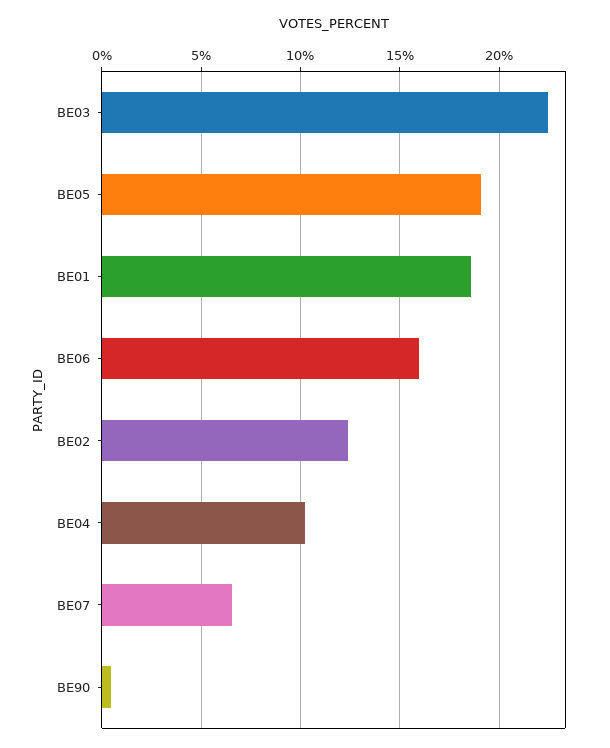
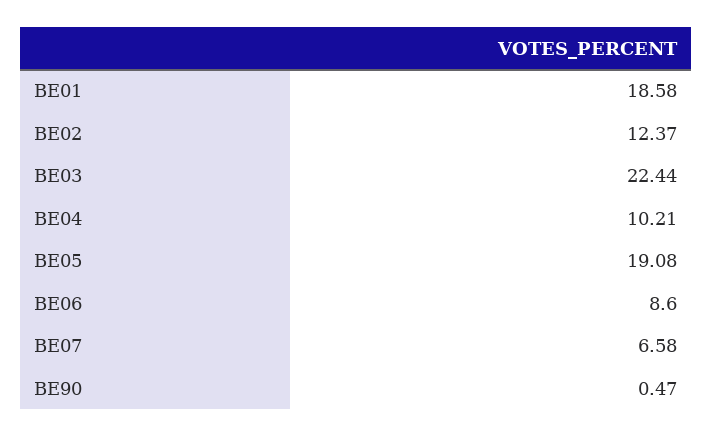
BE06: 16 -> 8.6

